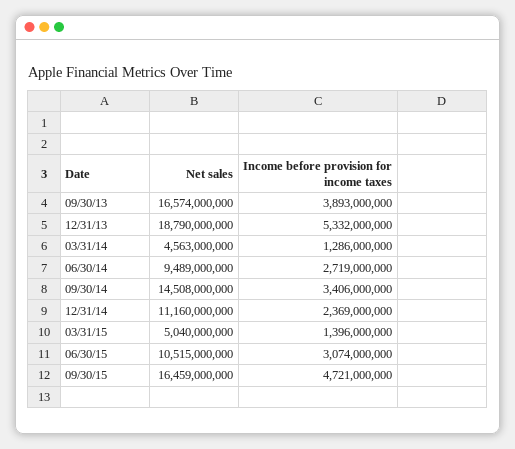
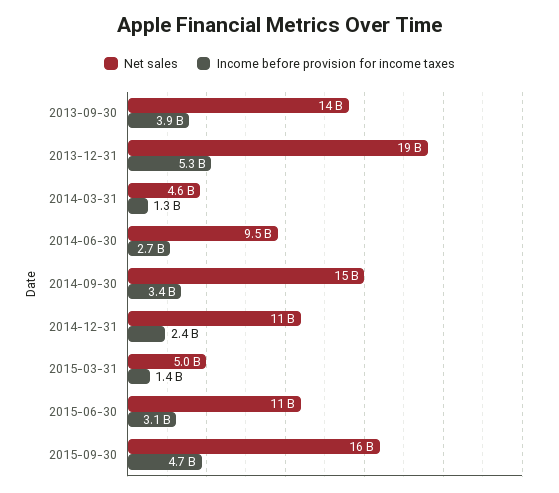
Net sales, 09/30/13: 16574000000 -> 14000000000

